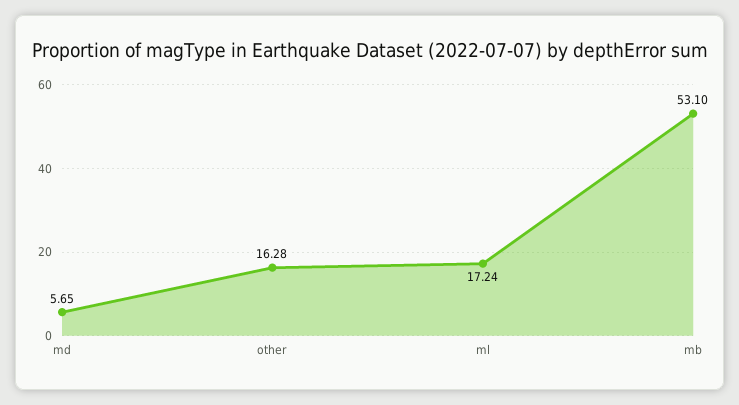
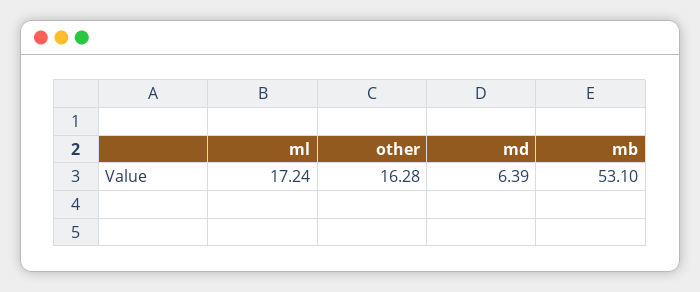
md: 5.65 -> 6.39

